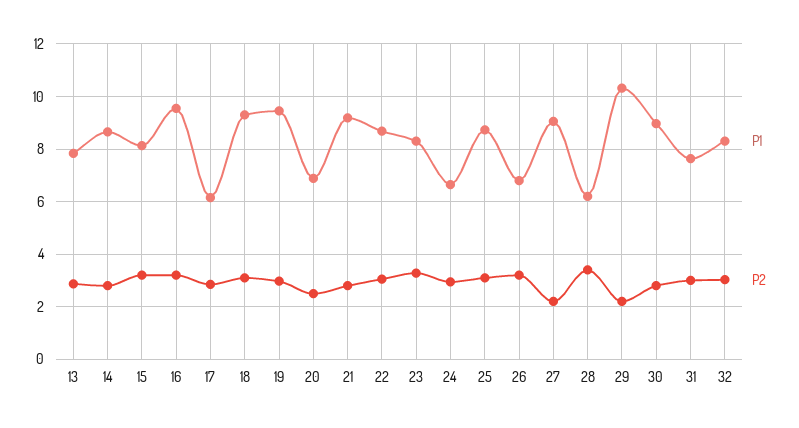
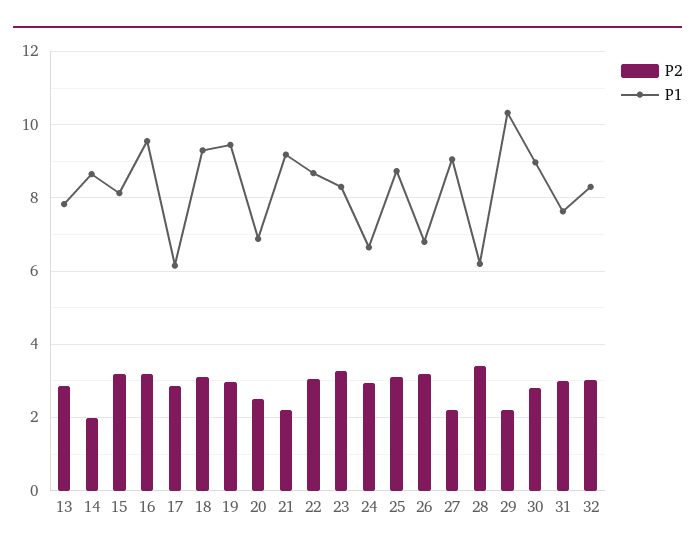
P2, 14: 2.75 -> 2
P2, 21: 2.75 -> 2.2

